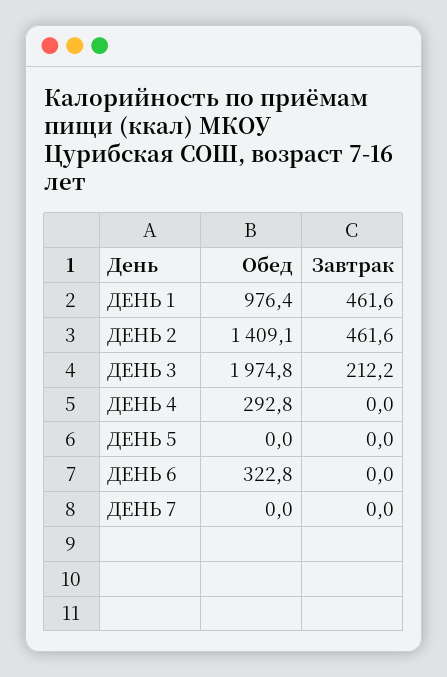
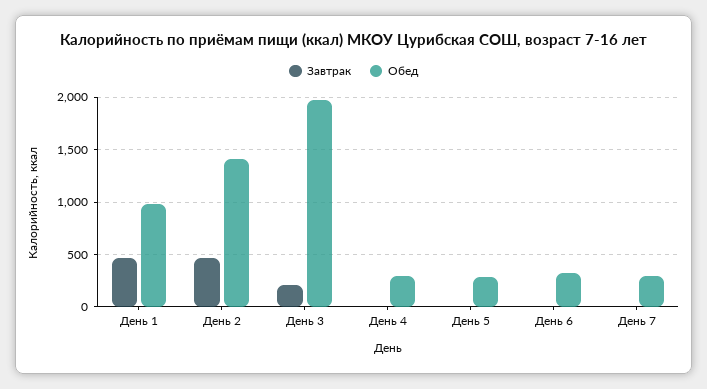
Обед, ДЕНЬ 5: 0 -> 300
Обед, ДЕНЬ 7: 0 -> 300

